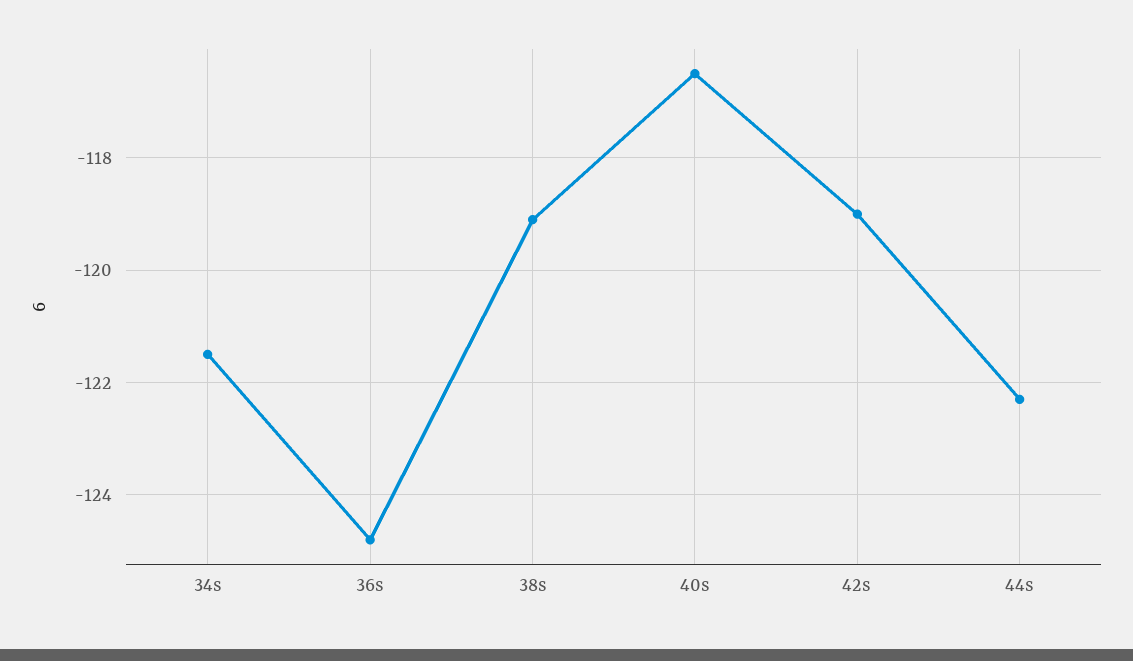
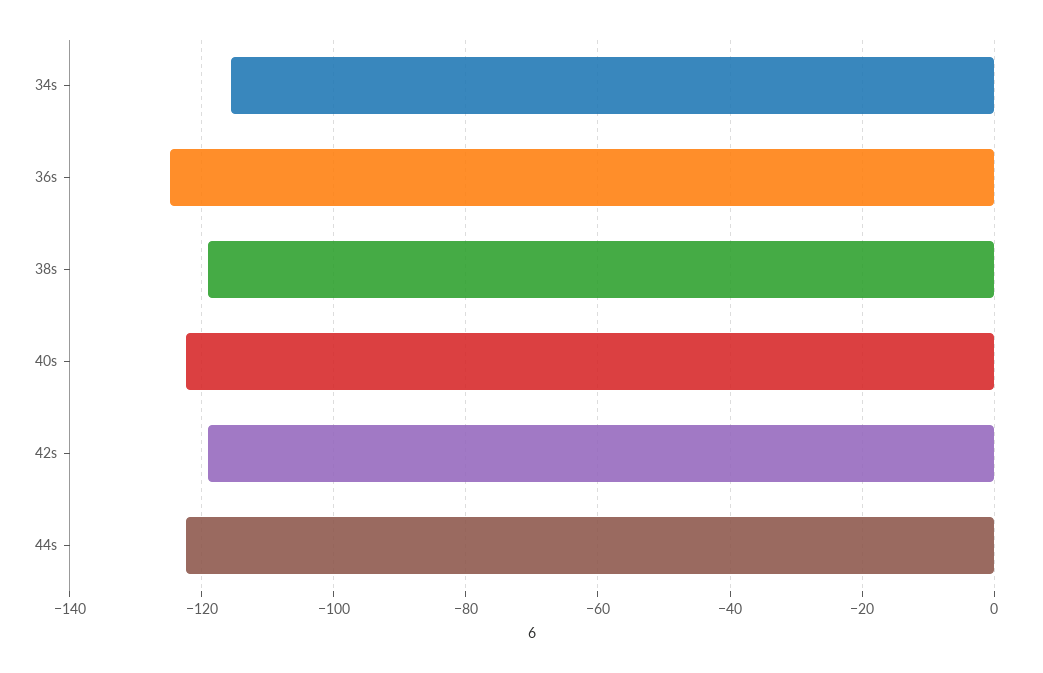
34s: -121.5 -> -116
40s: -116.5 -> -122

